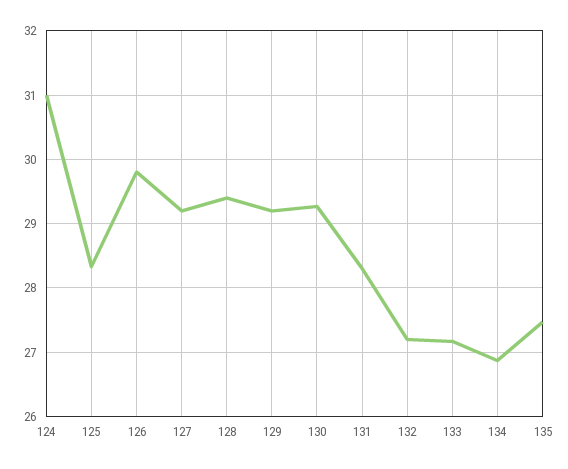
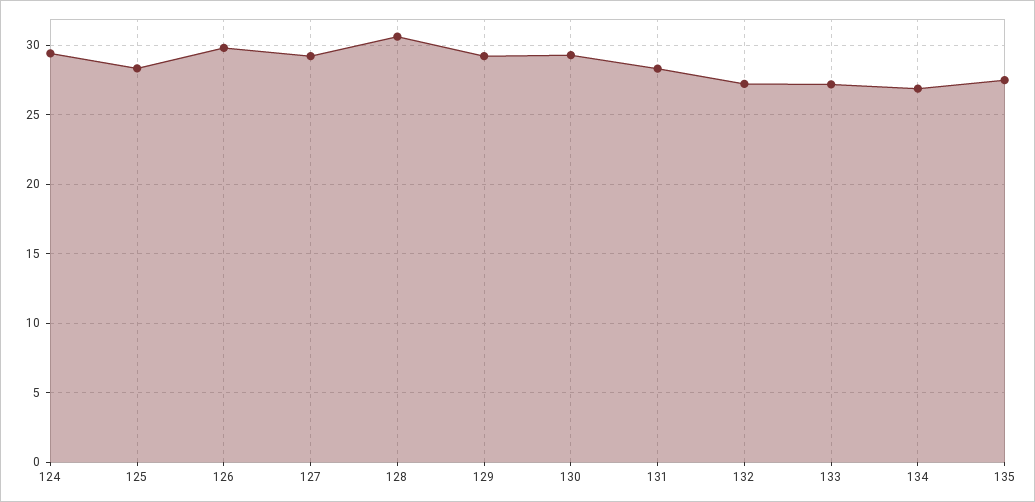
124: 31 -> 29.5
128: 29.4 -> 30.5

